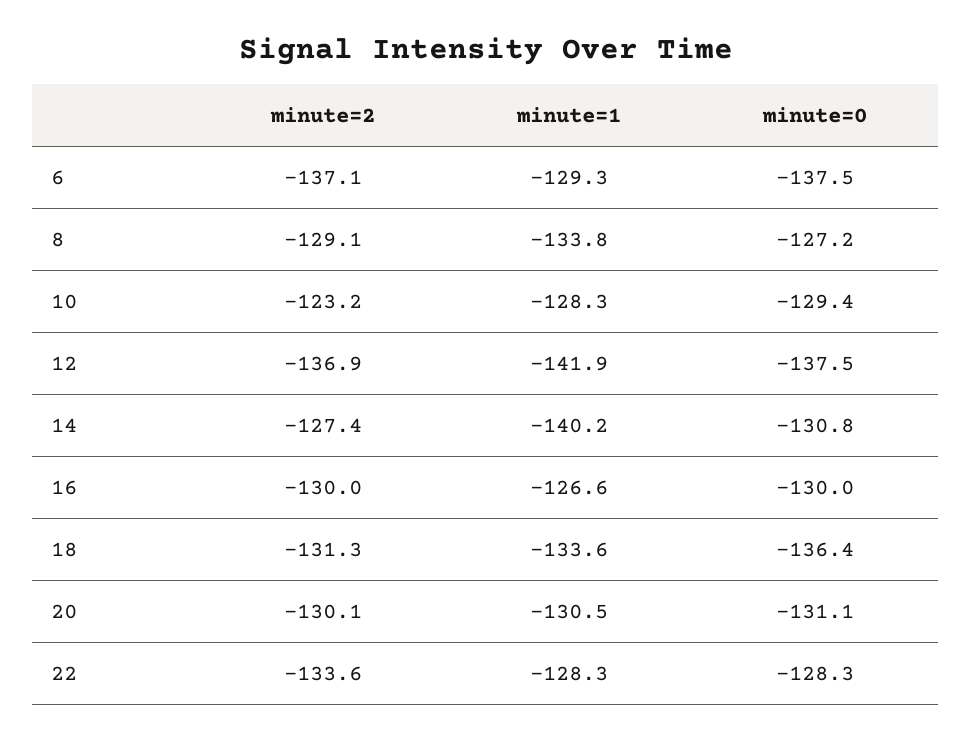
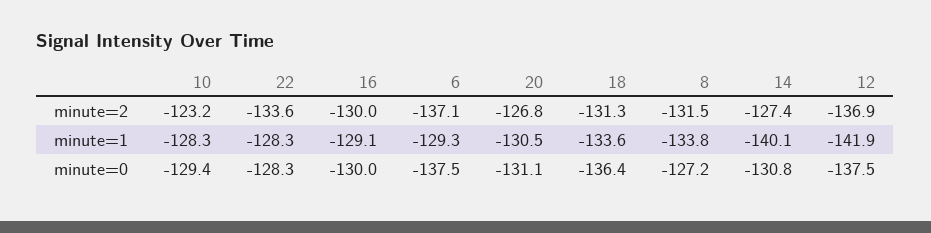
minute=2, 8: -129.1 -> -131.5
minute=1, 14: -140.2 -> -140.1
minute=1, 16: -126.6 -> -129.1
minute=2, 20: -130.1 -> -126.8

